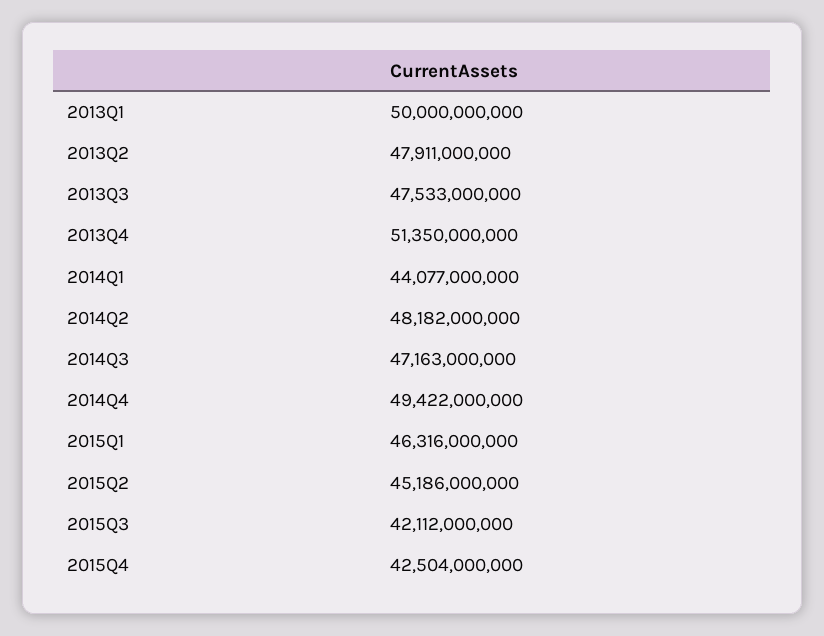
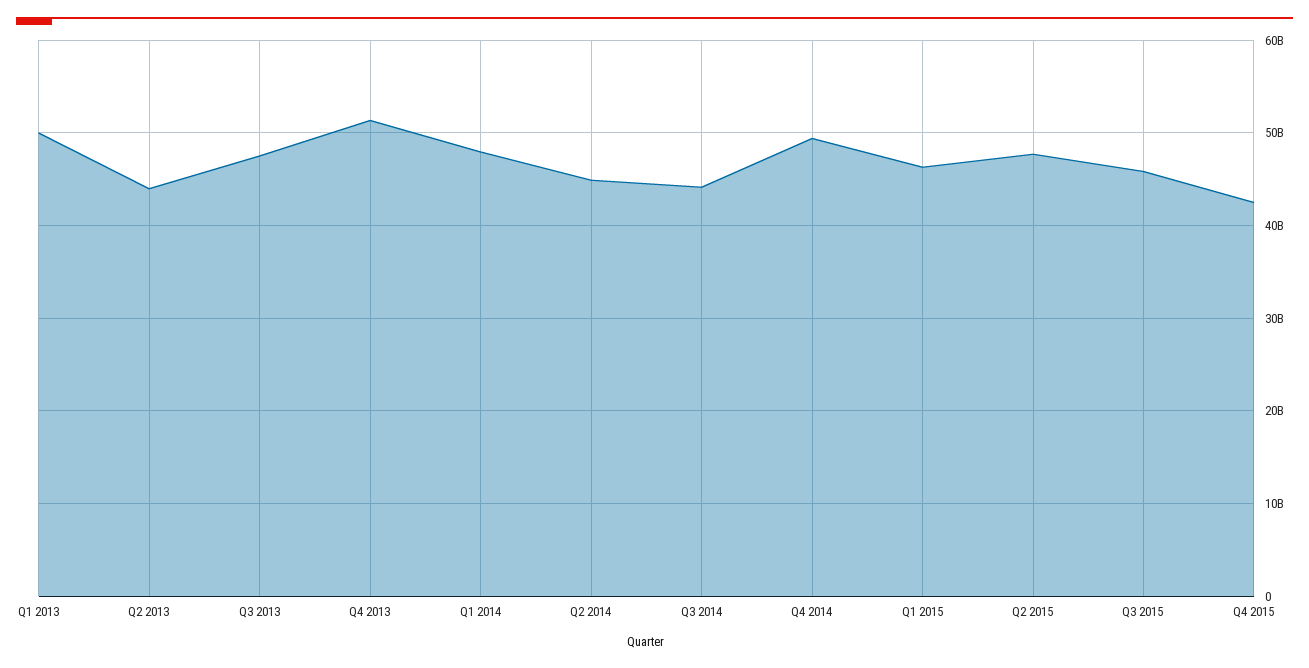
2013Q2: 47911000000 -> 44000000000
2014Q1: 44077000000 -> 48000000000
2014Q2: 48182000000 -> 45000000000
2014Q3: 47163000000 -> 44000000000
2015Q2: 45186000000 -> 48000000000
2015Q3: 42112000000 -> 46000000000

